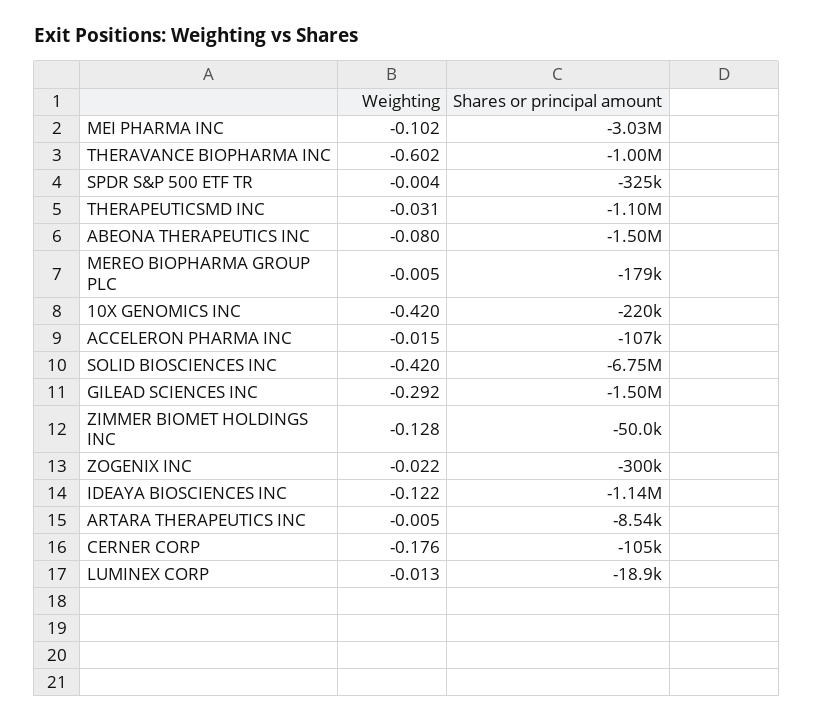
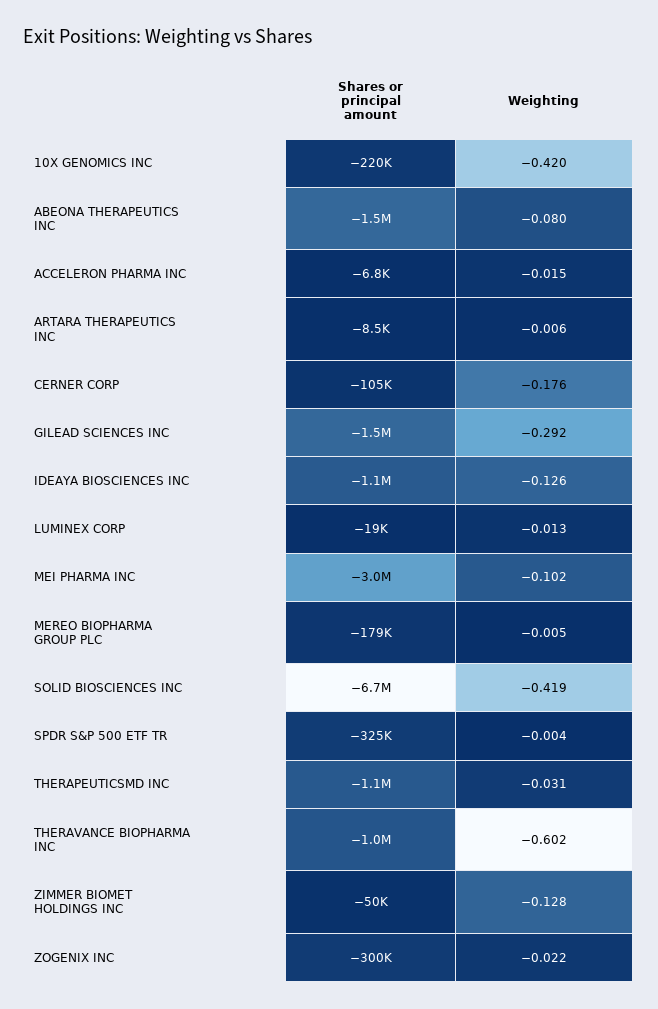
Shares or principal amount, ACCELERON PHARMA INC: -107000 -> -6800
Weighting, SOLID BIOSCIENCES INC: -0.42 -> -0.419
Weighting, IDEAYA BIOSCIENCES INC: -0.122 -> -0.126
Weighting, ARTARA THERAPEUTICS INC: -0.005 -> -0.006

